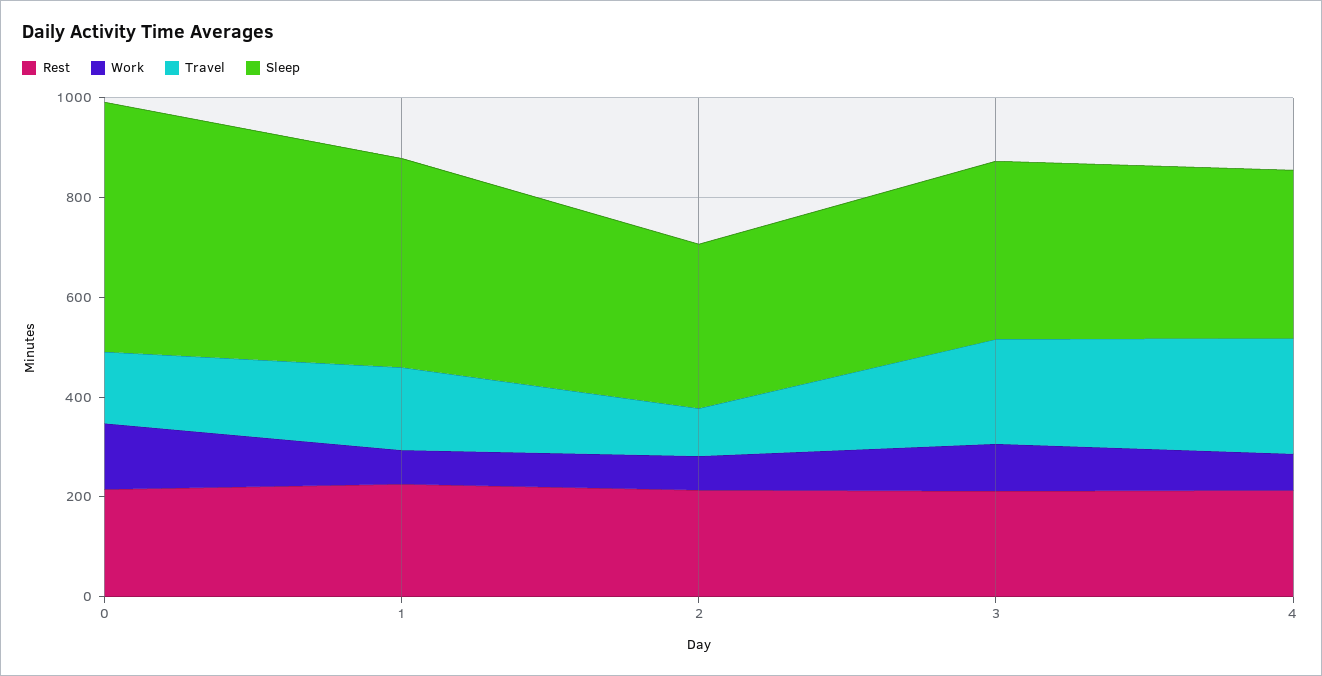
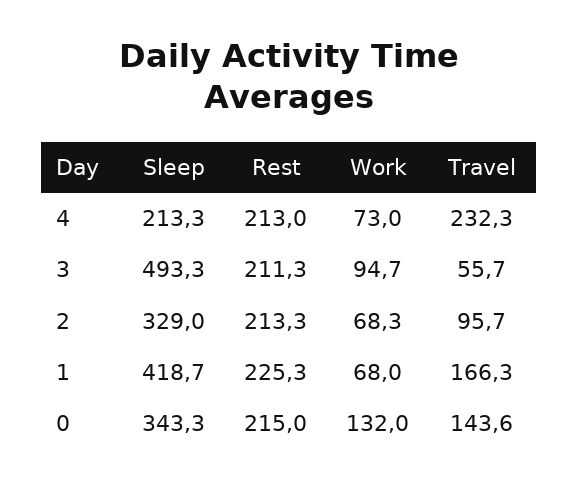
Sleep, 0: 500 -> 343.3
Travel, 3: 200 -> 55.7
Sleep, 3: 350 -> 493.3
Sleep, 4: 350 -> 213.3

